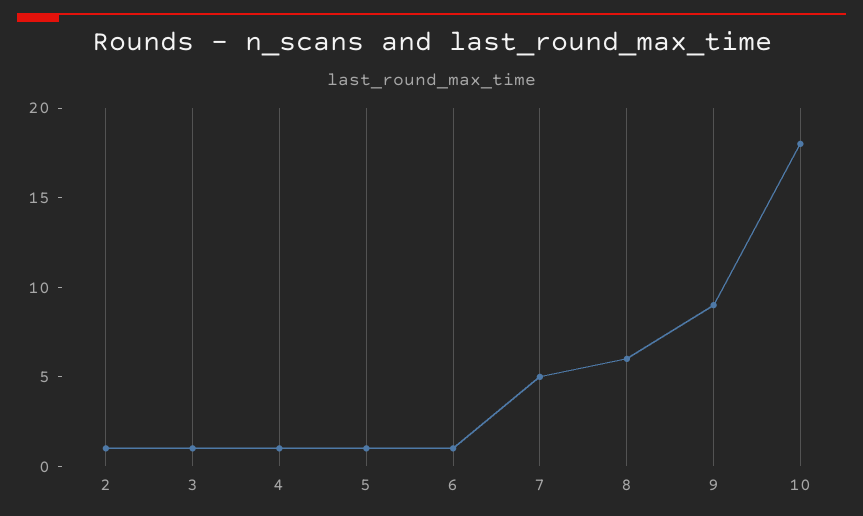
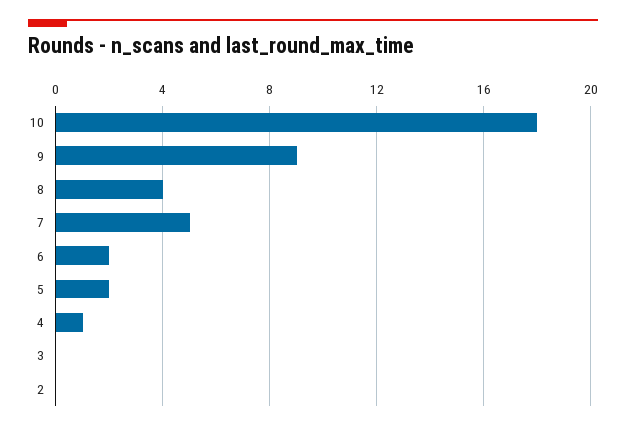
2: 1 -> 0
3: 1 -> 0
5: 1 -> 2
6: 1 -> 2
8: 6 -> 4

